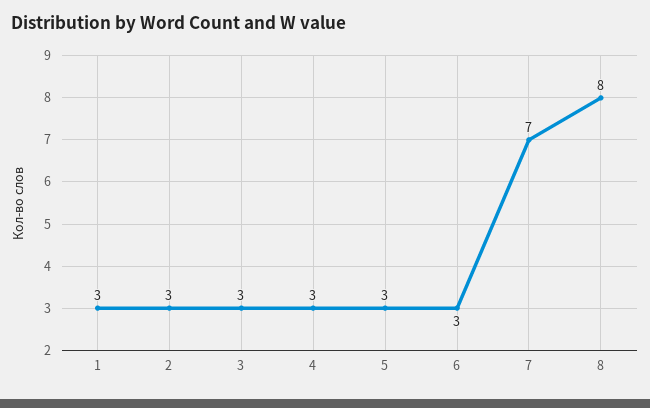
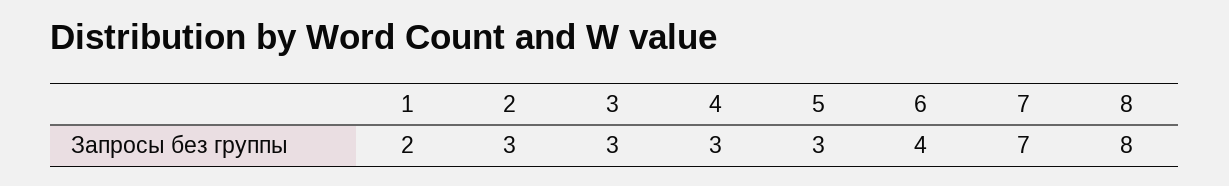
1: 3 -> 2
6: 3 -> 4

